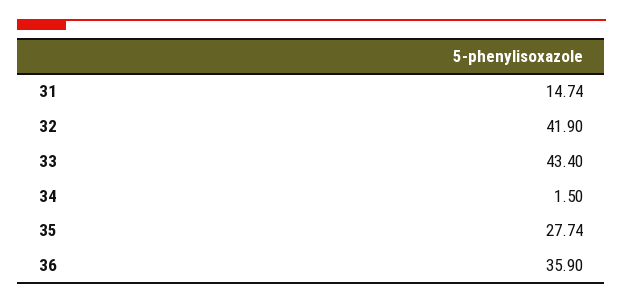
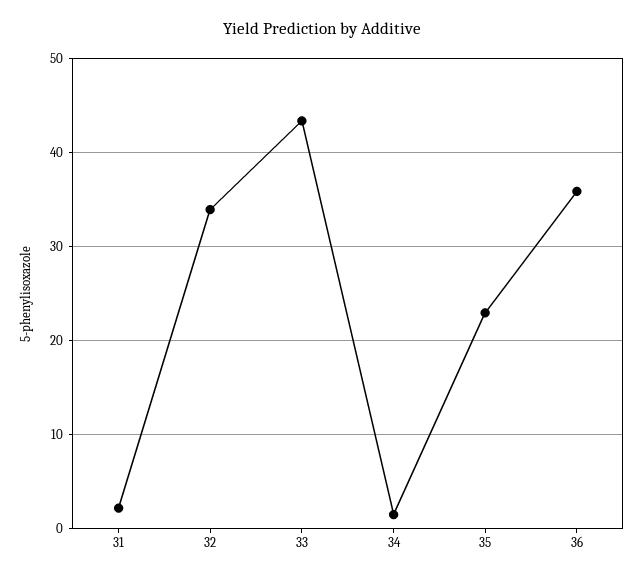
31: 14.74 -> 2
32: 41.9 -> 34
35: 27.74 -> 23

